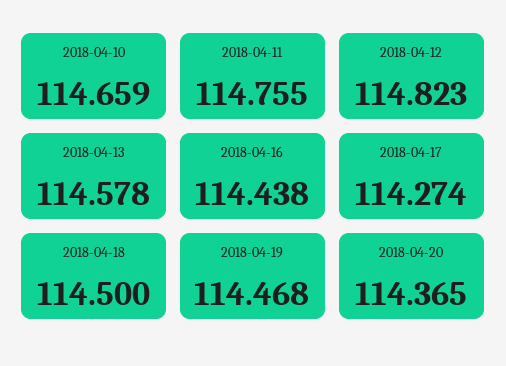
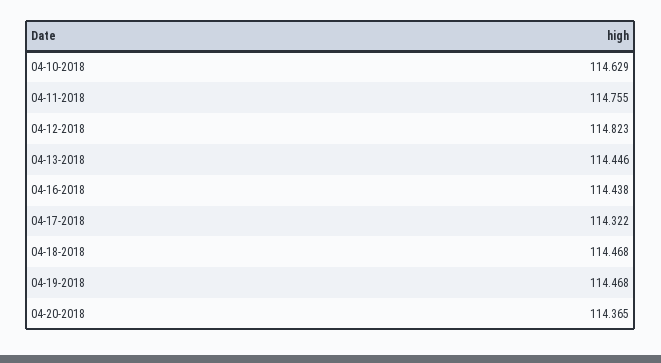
2018-04-10: 114.659 -> 114.629
2018-04-13: 114.578 -> 114.446
2018-04-17: 114.274 -> 114.322
2018-04-18: 114.5 -> 114.468

